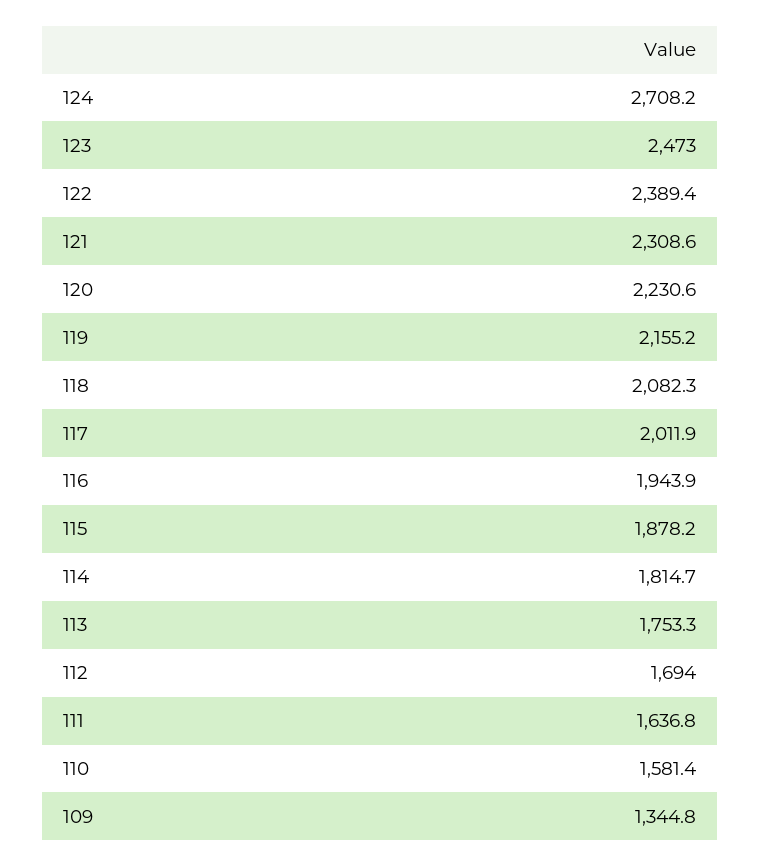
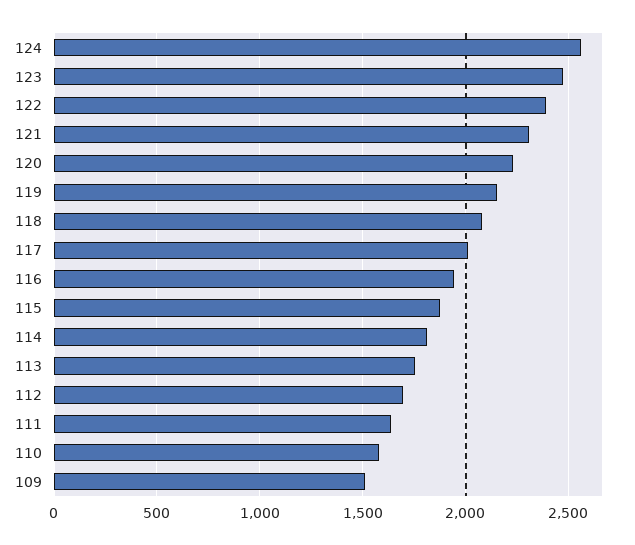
124: 2708.2 -> 2550
109: 1344.8 -> 1500

